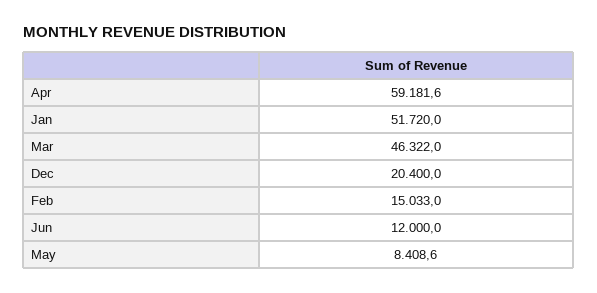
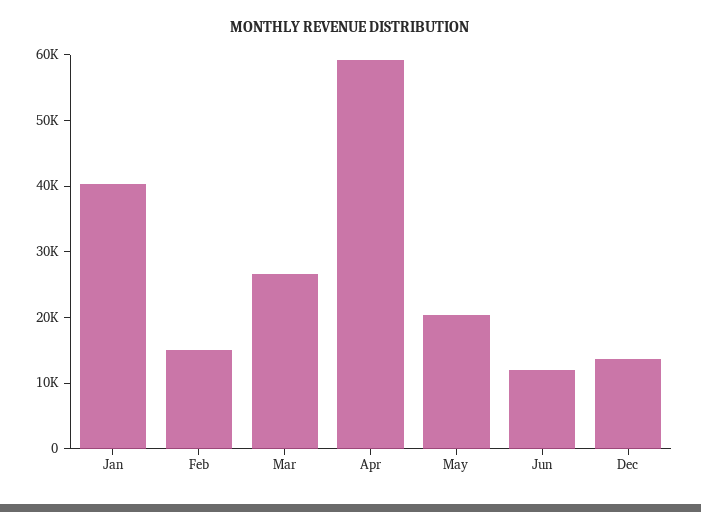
Jan: 51720 -> 40000
Mar: 46322 -> 26000
Dec: 20400 -> 14000
May: 8408.6 -> 20000

